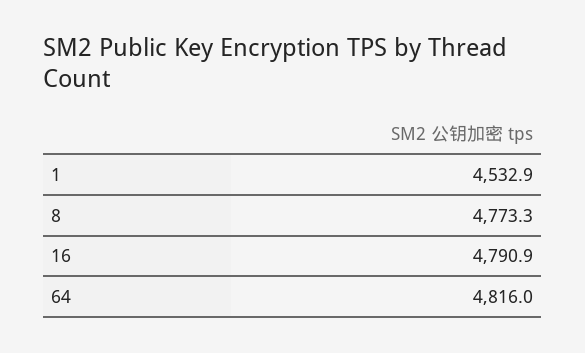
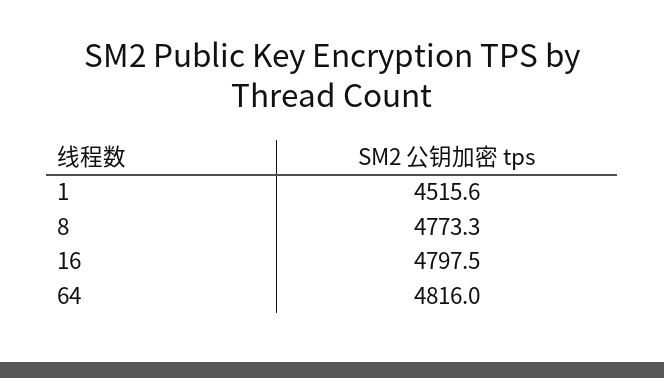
1: 4532.9 -> 4515.6
16: 4790.9 -> 4797.5

